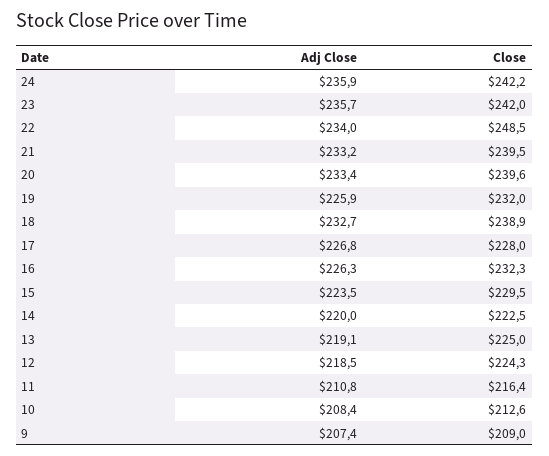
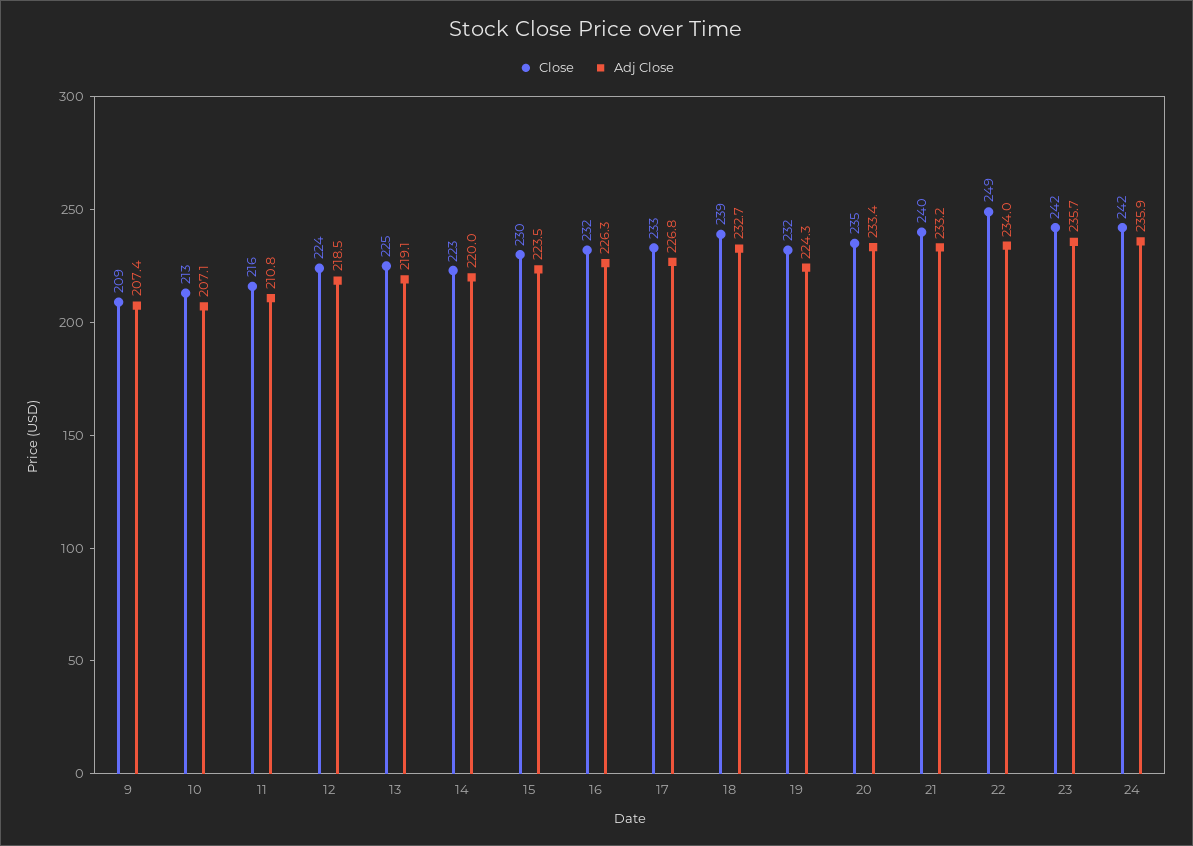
Close, 20: 239.6 -> 235
Adj Close, 19: 225.9 -> 224.3
Close, 17: 228 -> 233
Adj Close, 10: 208.4 -> 207.1

